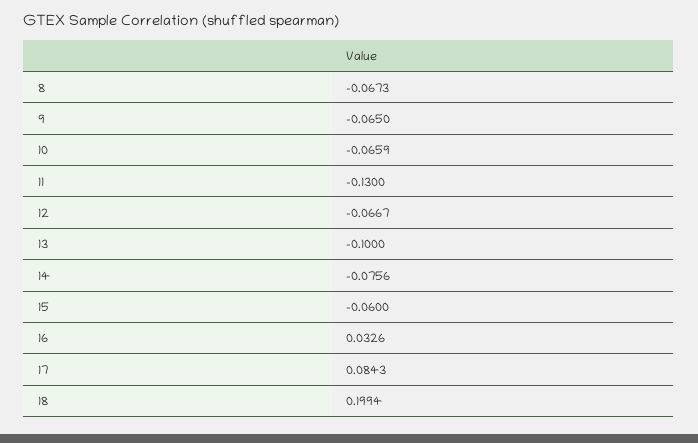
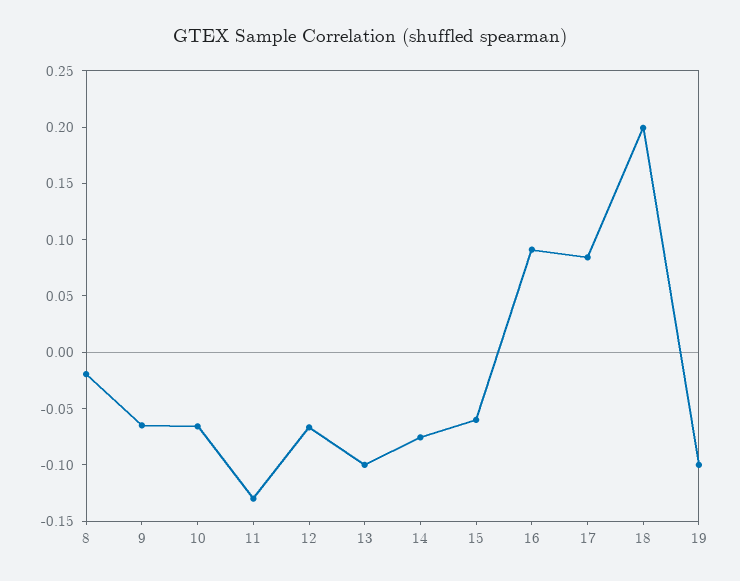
8: -0.0673 -> -0.02
16: 0.0326 -> 0.09
19: none -> -0.1

